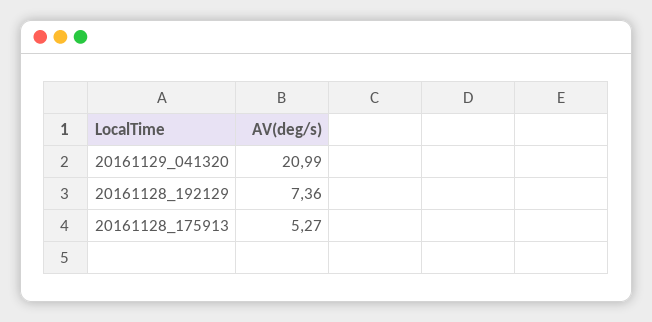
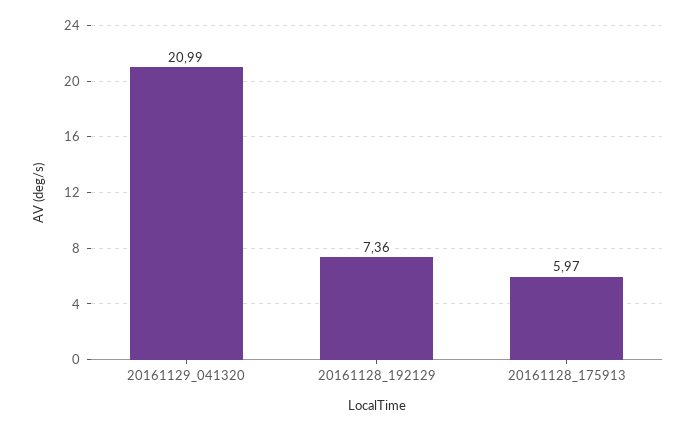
20161128_175913: 5.27 -> 5.97

